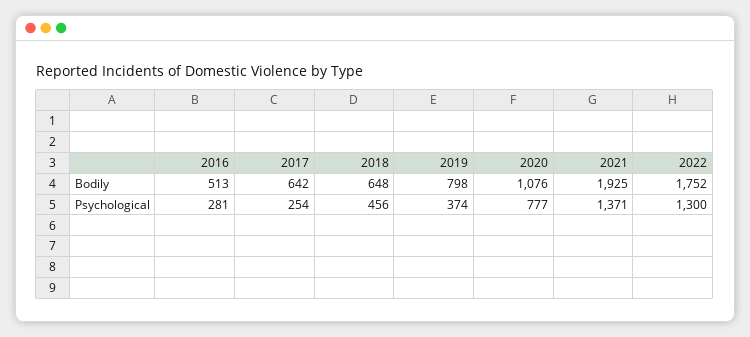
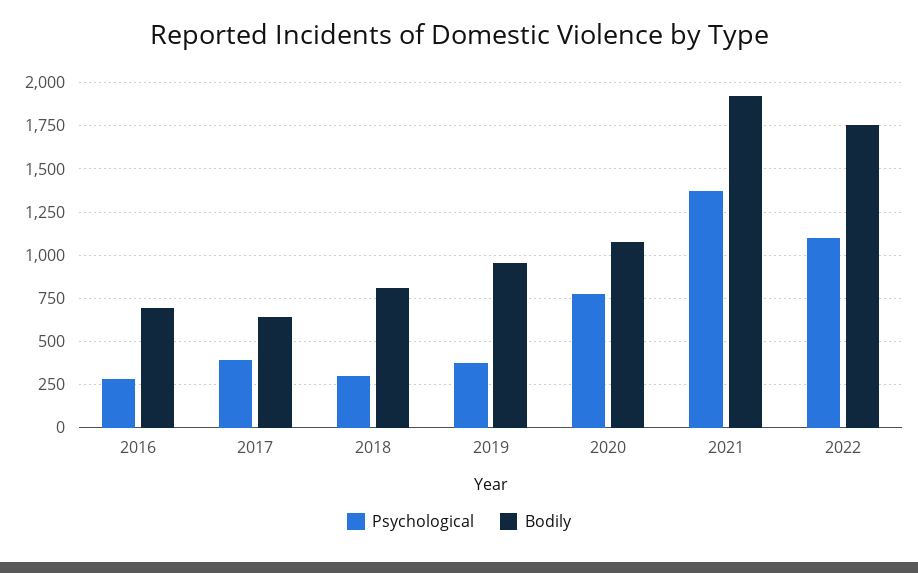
Bodily, 2016: 513 -> 700
Bodily, 2018: 648 -> 800
Bodily, 2019: 798 -> 950
Psychological, 2017: 254 -> 400
Psychological, 2018: 456 -> 300
Psychological, 2022: 1300 -> 1100

